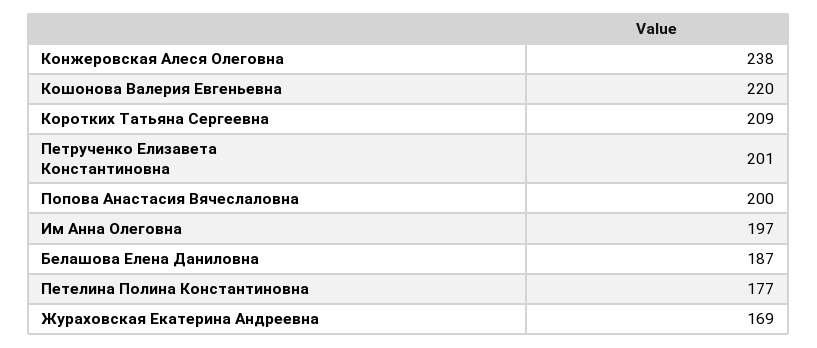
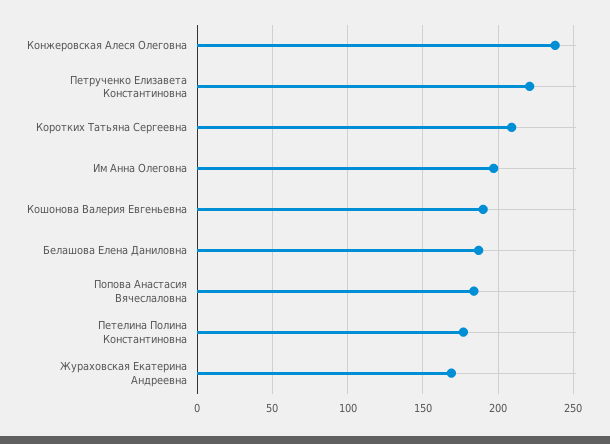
Кошонова Валерия Евгеньевна: 220 -> 190
Петрученко Елизавета Константиновна: 201 -> 220
Попова Анастасия Вячеслаловна: 200 -> 185

